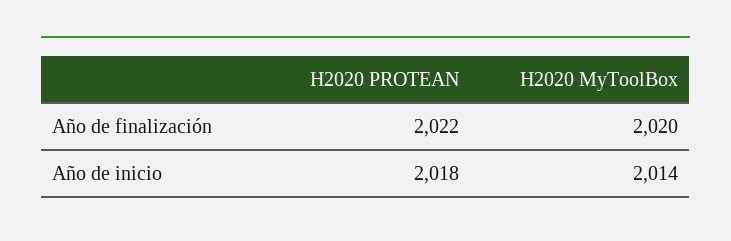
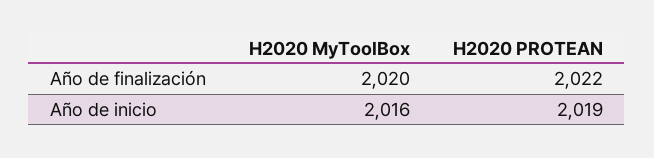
H2020 PROTEAN, Año de inicio: 2018 -> 2019
H2020 MyToolBox, Año de inicio: 2014 -> 2016

